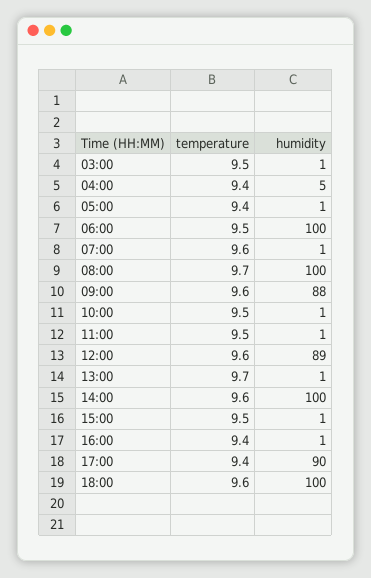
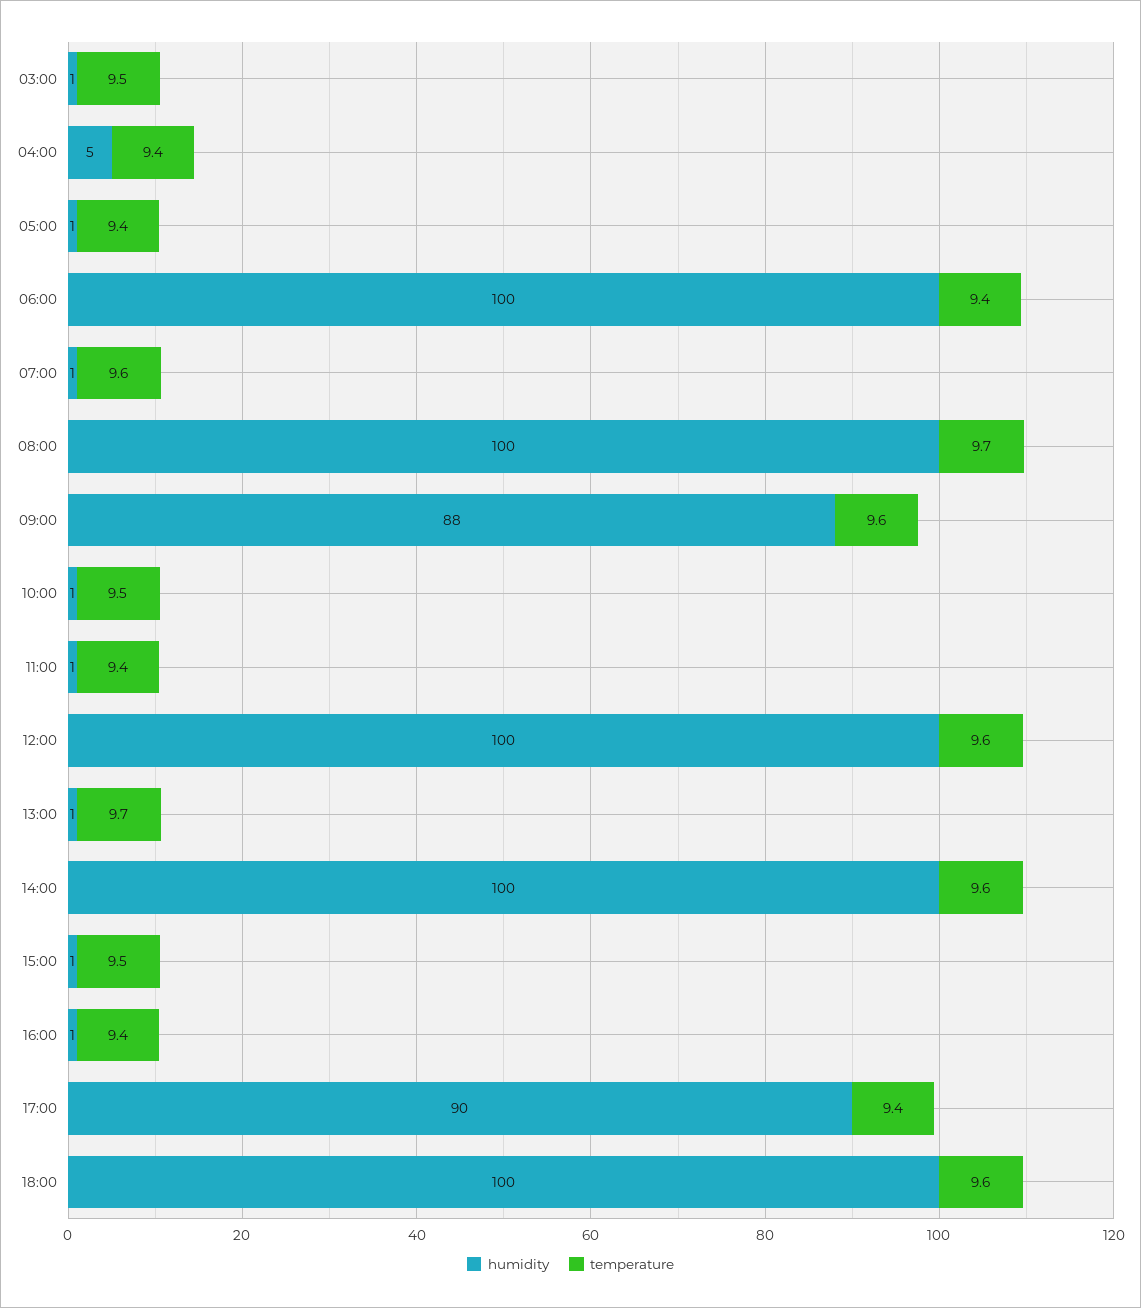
temperature, 06:00: 9.5 -> 9.4
temperature, 11:00: 9.5 -> 9.4
humidity, 12:00: 89 -> 100

